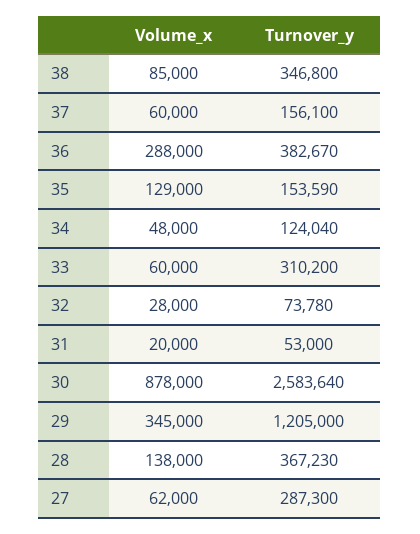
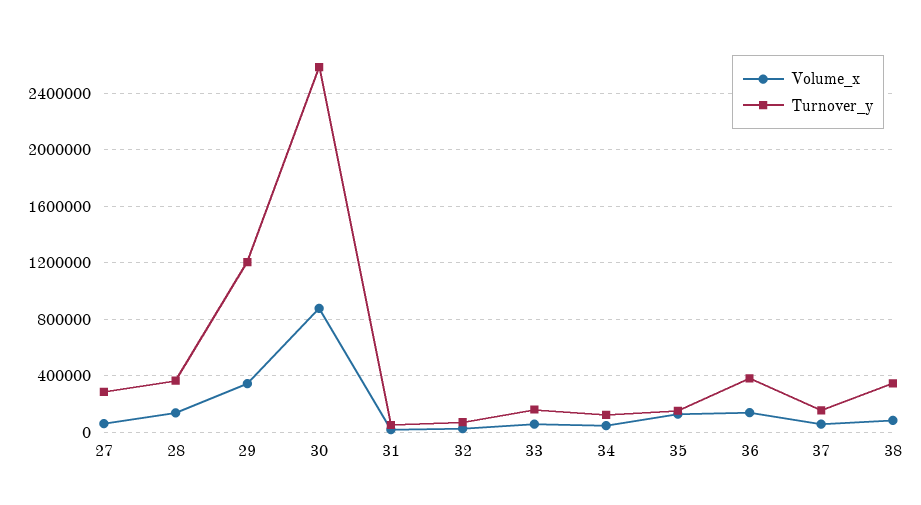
Volume_x, 36: 288000 -> 150000
Turnover_y, 33: 310200 -> 150000

